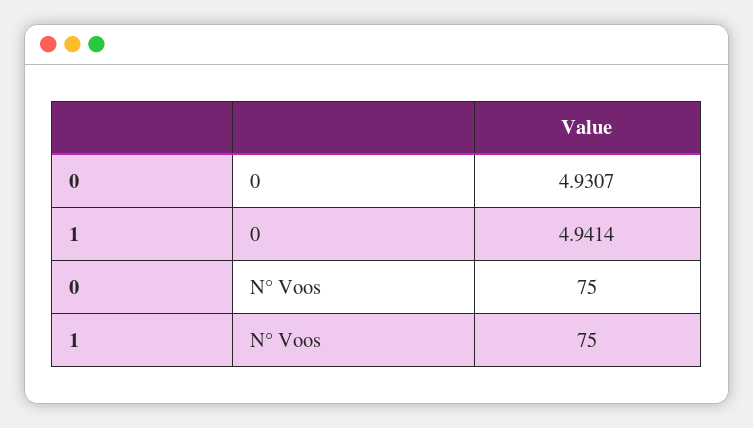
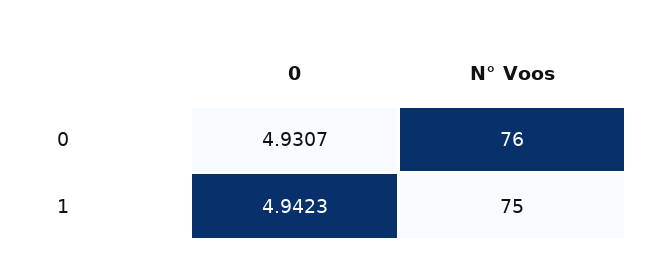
1, 0: 4.9414 -> 4.9423
0, N° Voos: 75 -> 76

